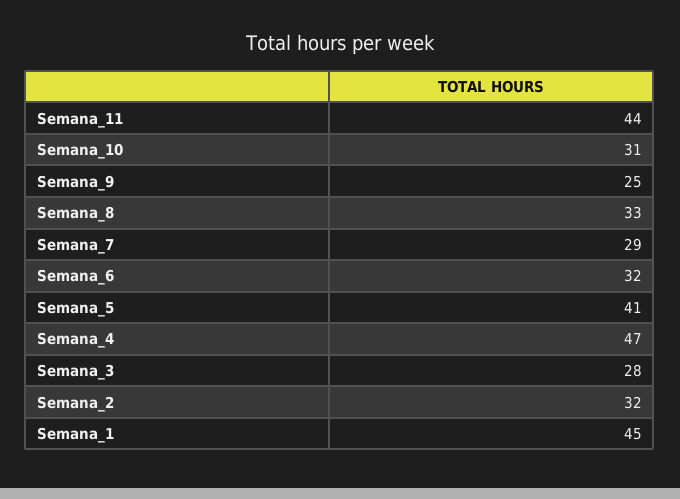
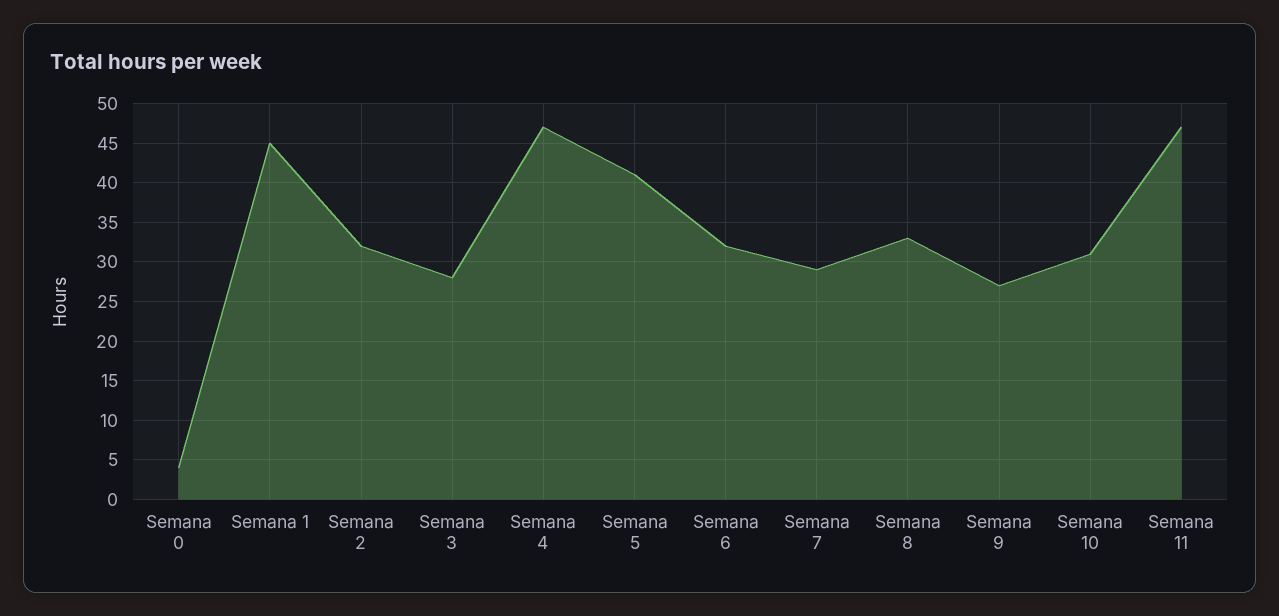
Semana_11: 44 -> 47
Semana_9: 25 -> 27
Semana 0: none -> 4

